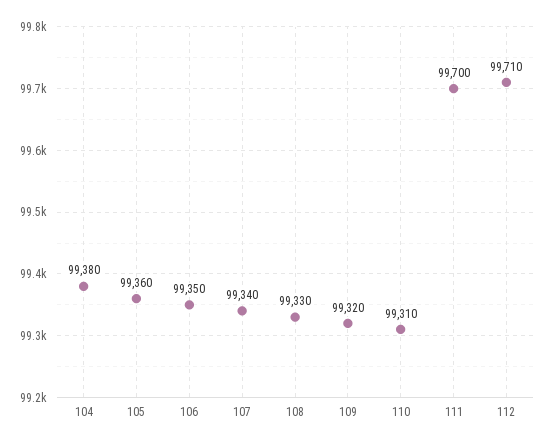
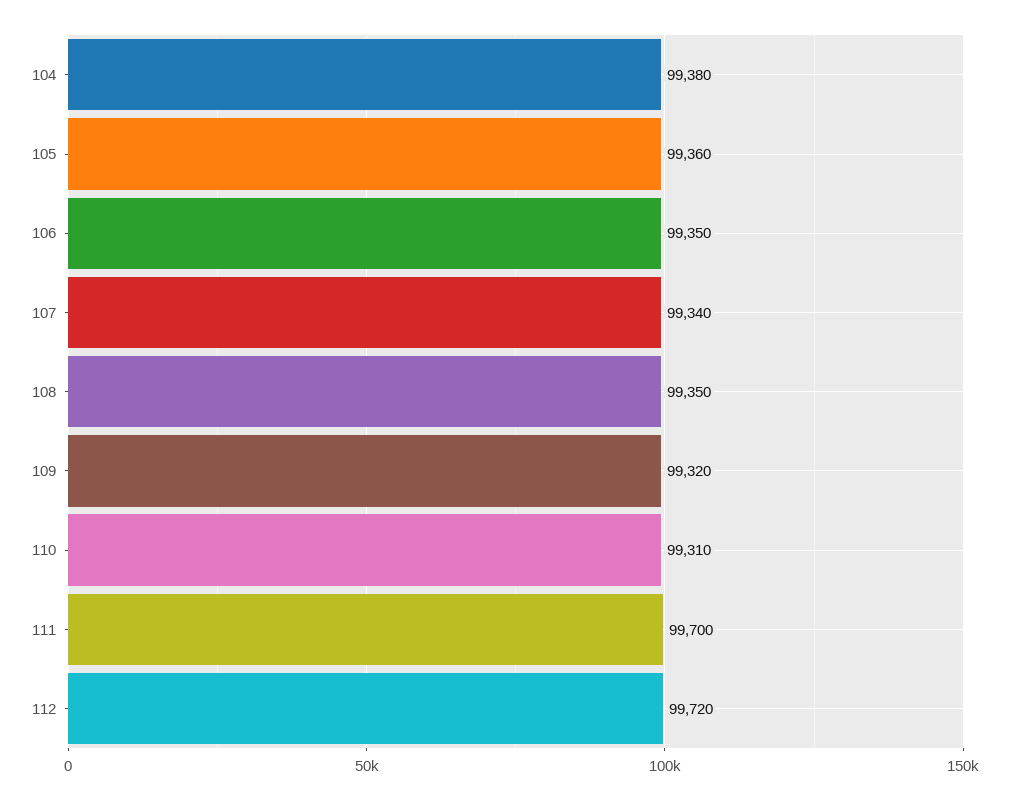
108: 99330 -> 99350
112: 99710 -> 99720

